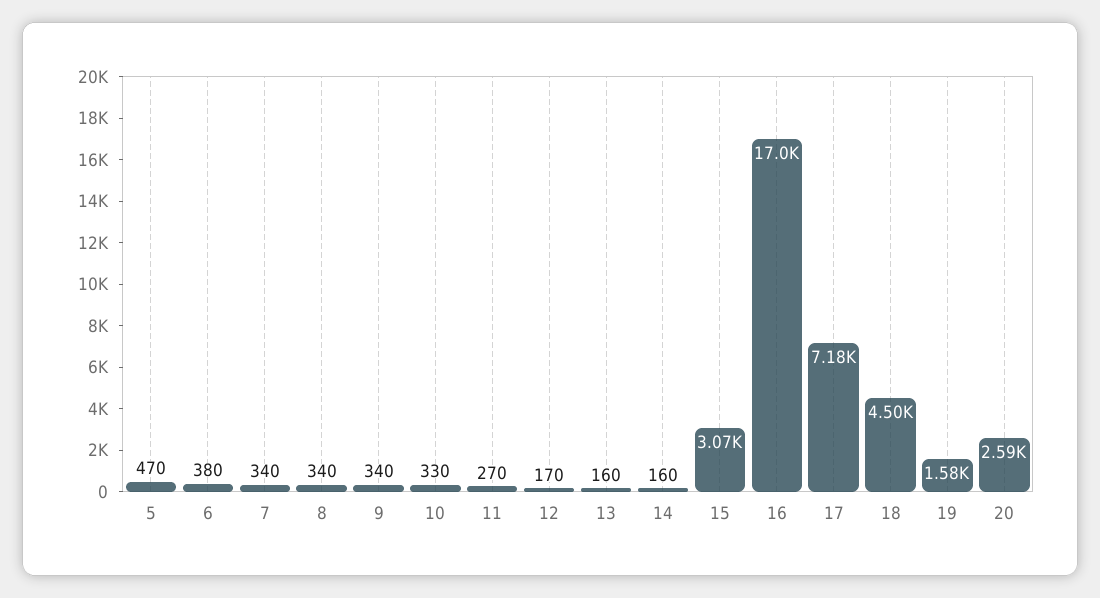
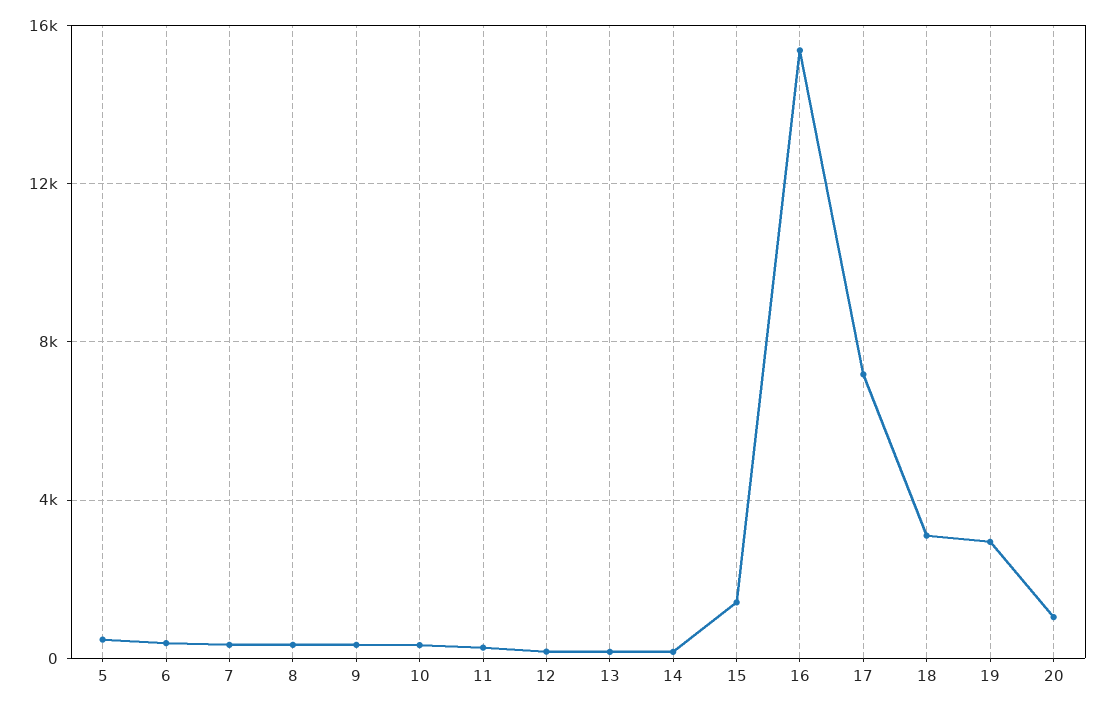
15: 3070 -> 1500
16: 17000 -> 15500
18: 4500 -> 3000
19: 1580 -> 3000
20: 2590 -> 1000

